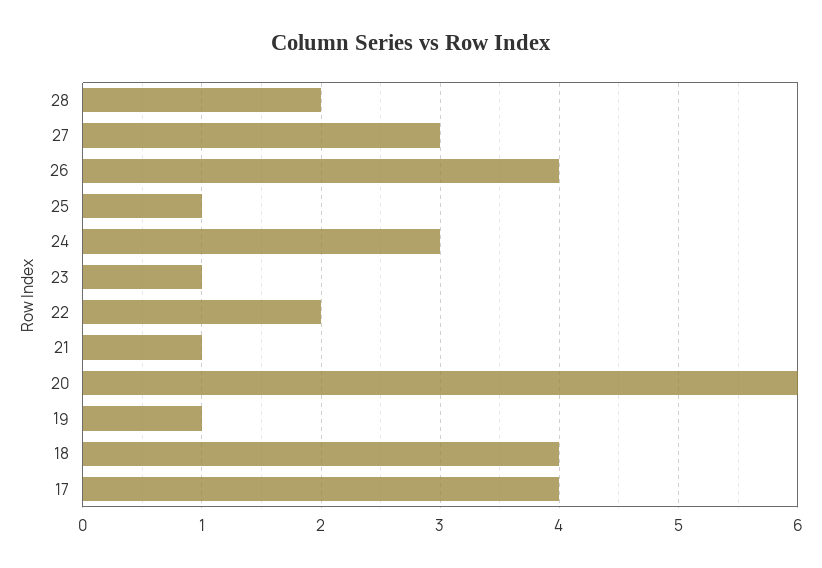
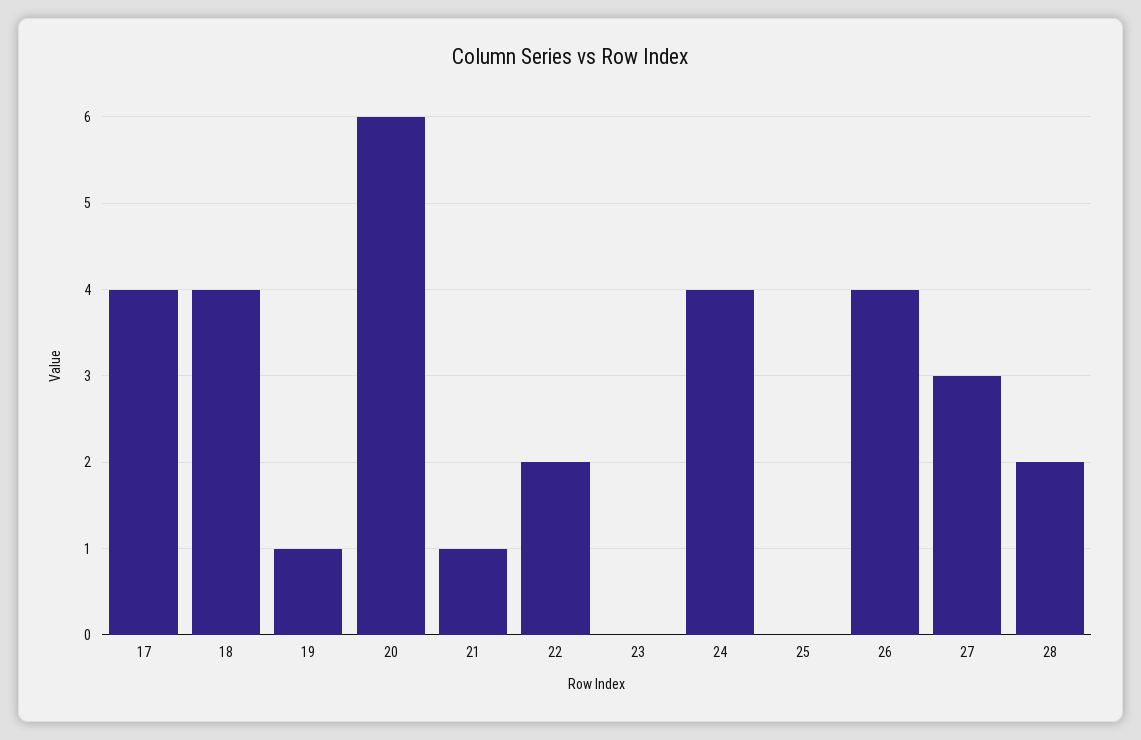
25: 1 -> 0
24: 3 -> 4
23: 1 -> 0

